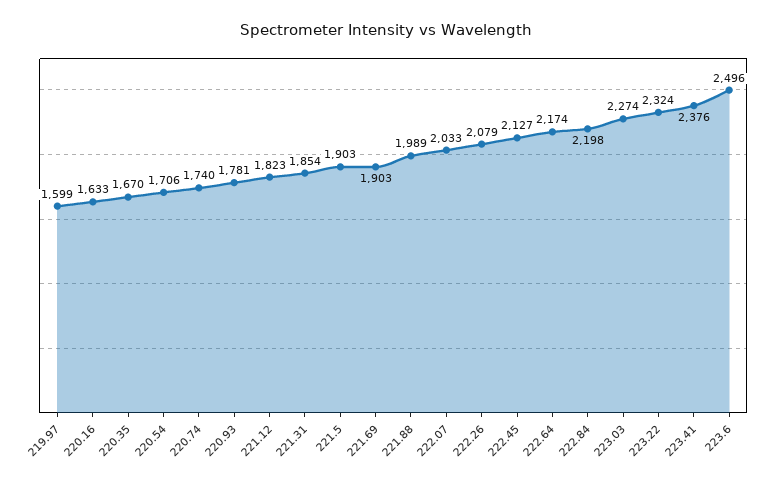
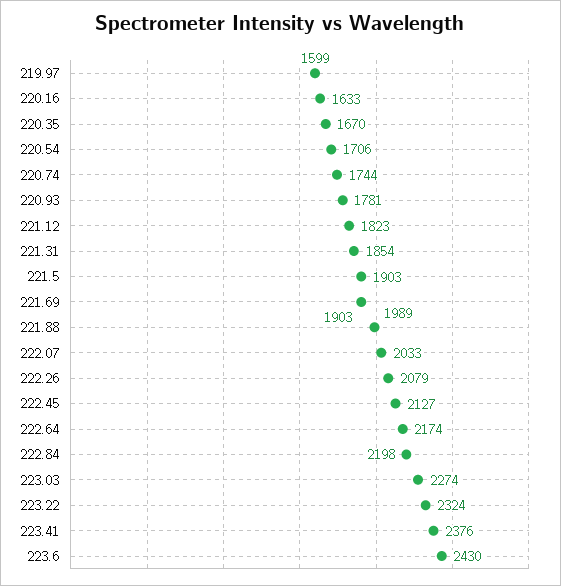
220.74: 1740 -> 1744
223.6: 2496 -> 2430

